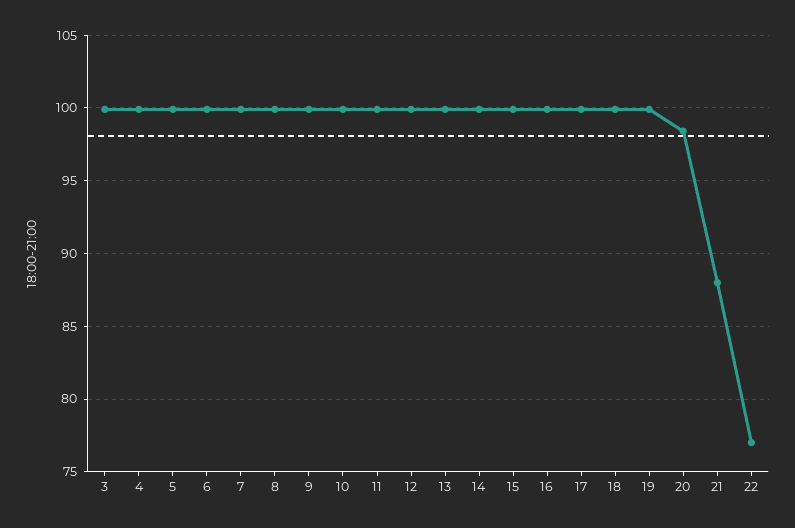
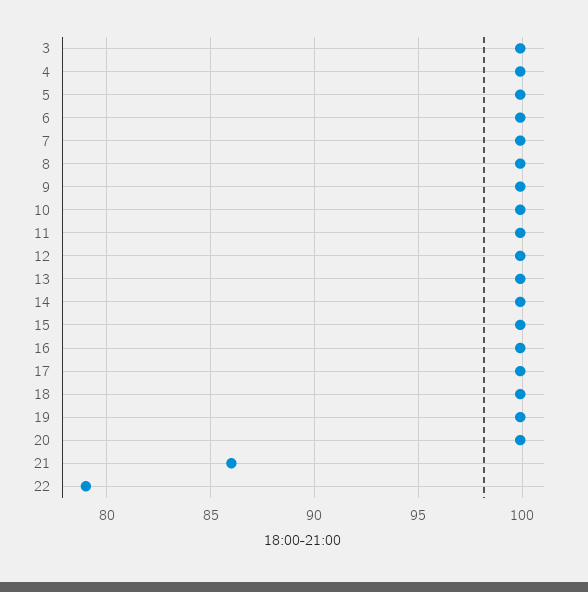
20: 98.5 -> 100
21: 88 -> 86
22: 77 -> 79

